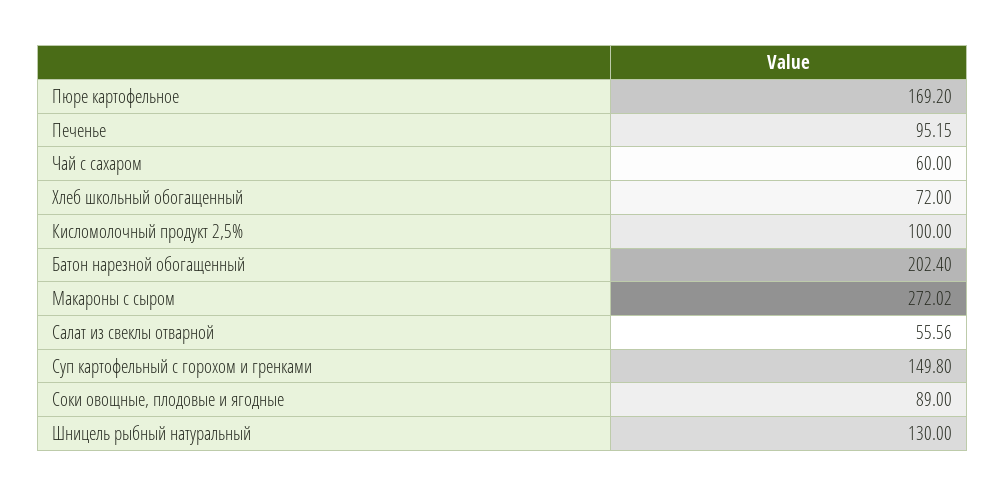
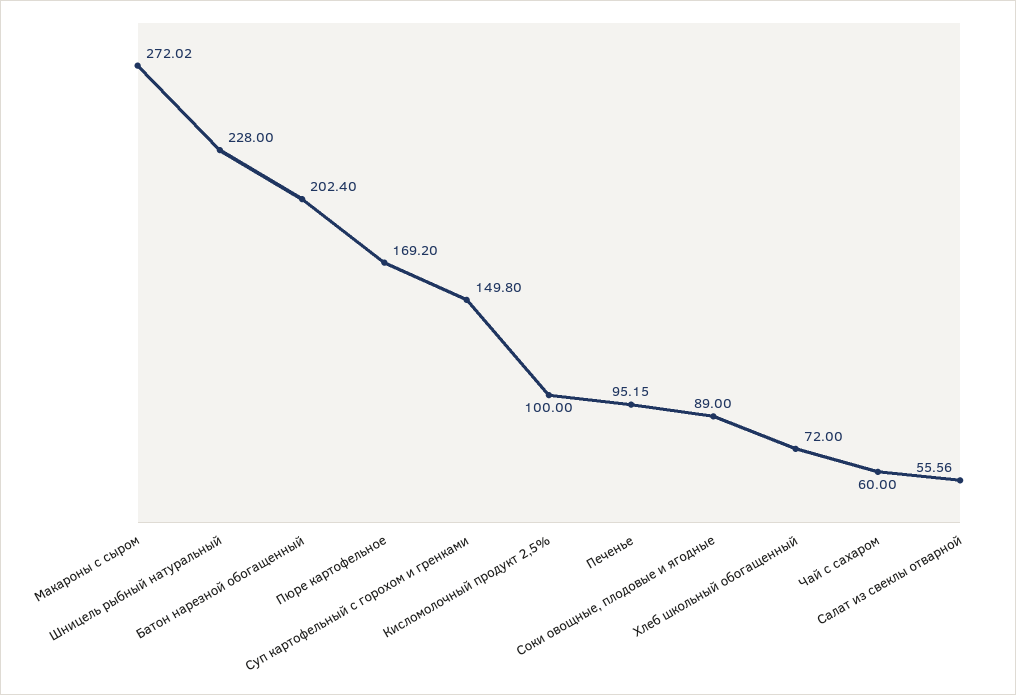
Шницель рыбный натуральный: 130 -> 228

